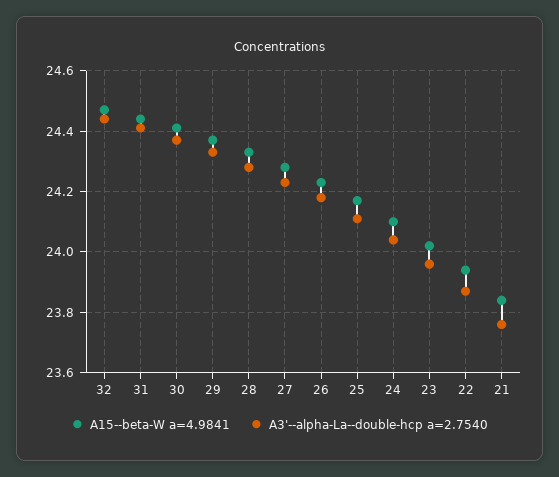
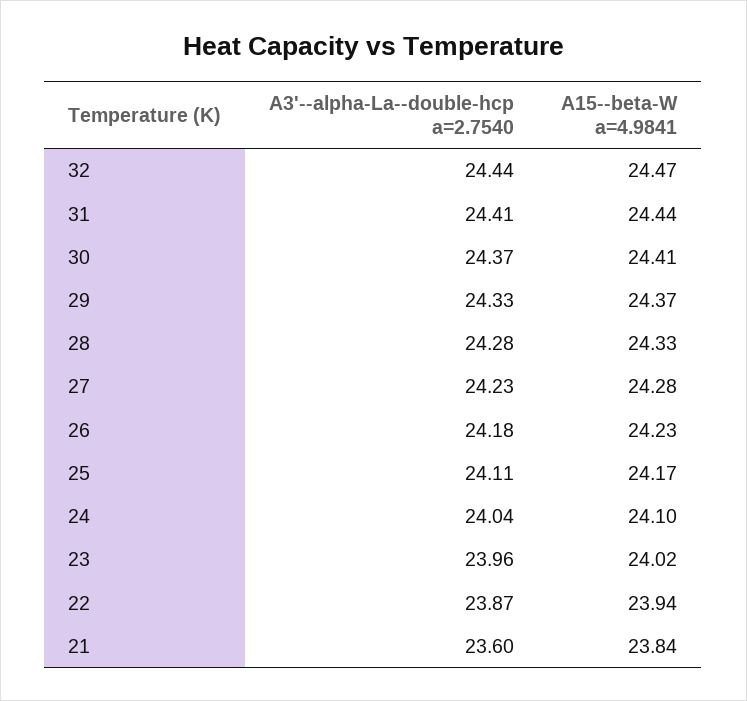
A3'--alpha-La--double-hcp a=2.7540, 21: 23.75 -> 23.6

